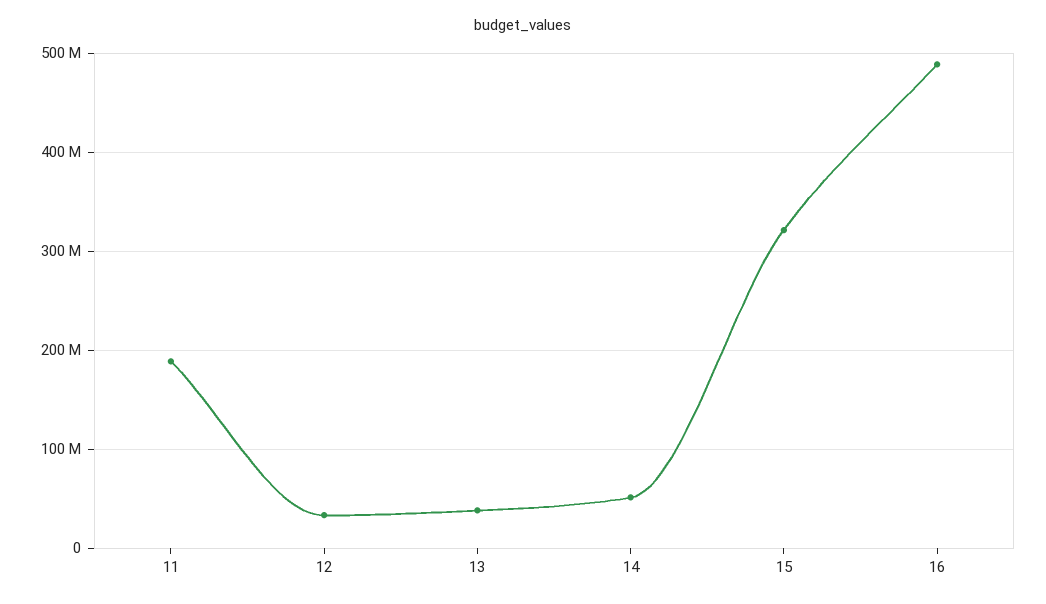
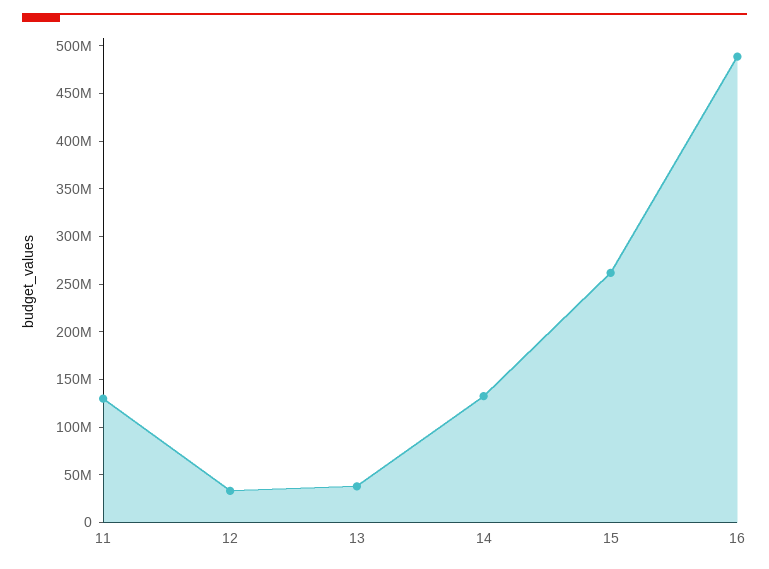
11: 190000000 -> 130000000
14: 50000000 -> 130000000
15: 320000000 -> 260000000

